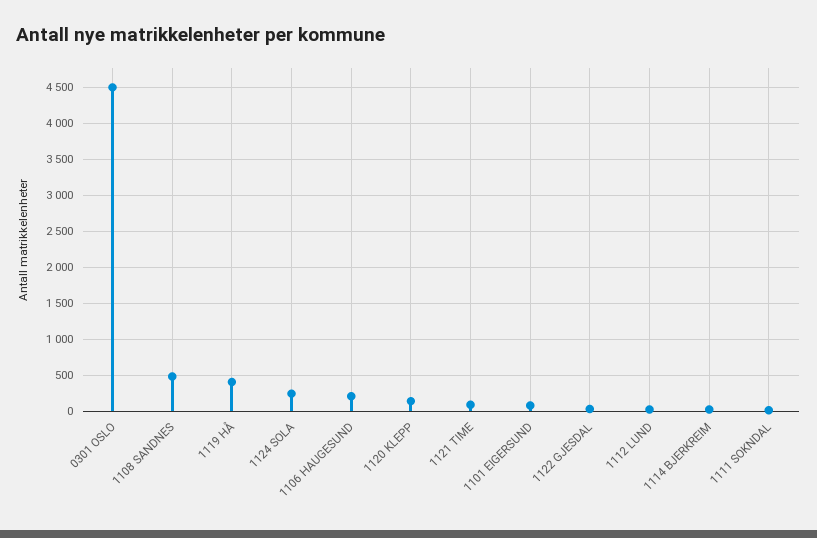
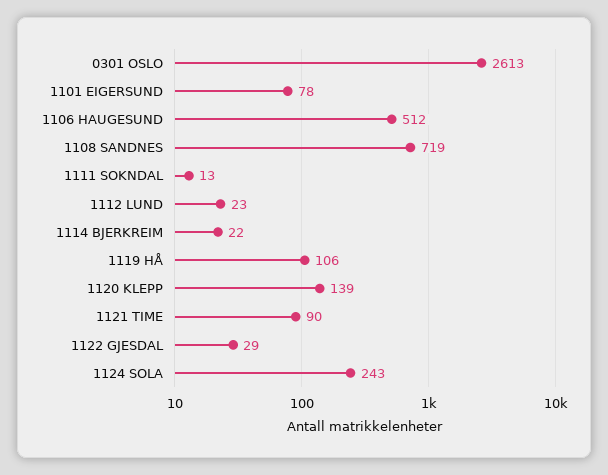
0301 OSLO: 4500 -> 2613
1108 SANDNES: 500 -> 719
1119 HÅ: 400 -> 106
1106 HAUGESUND: 200 -> 512

